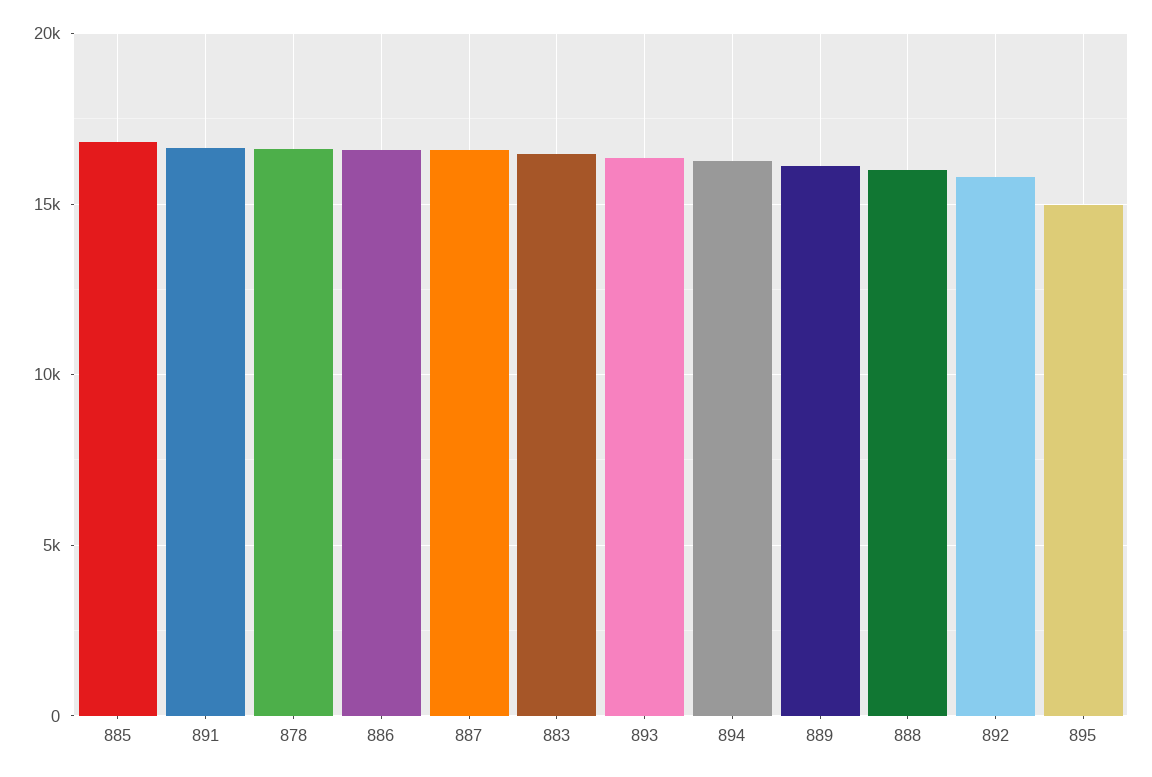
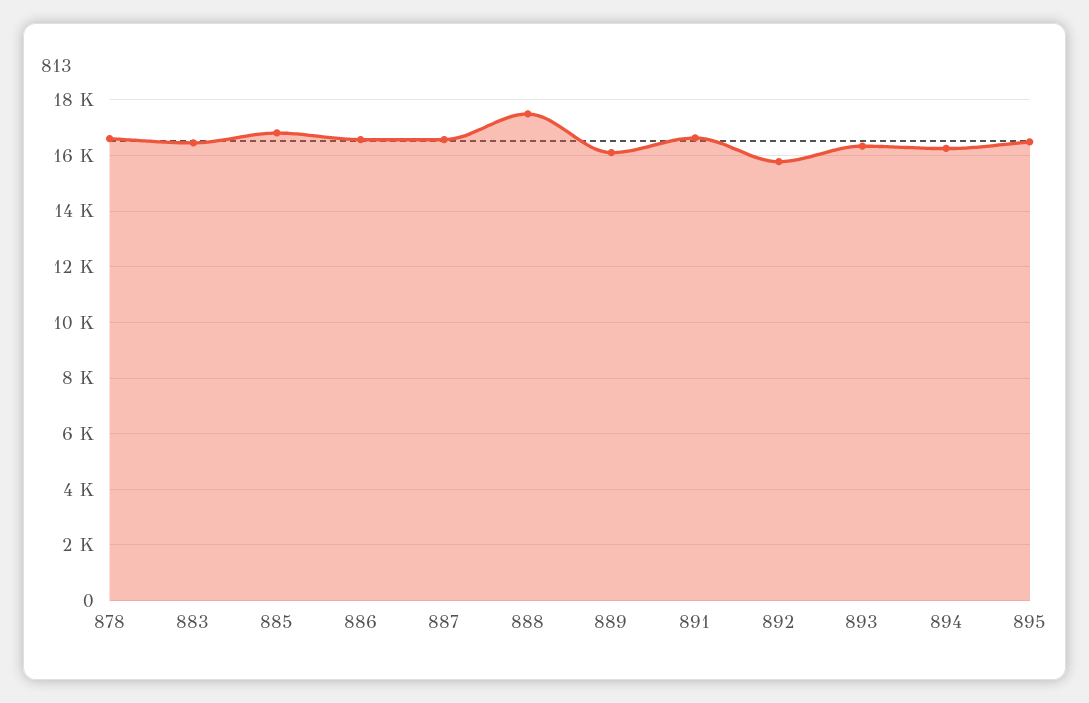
888: 16000 -> 17500
895: 15000 -> 16500

